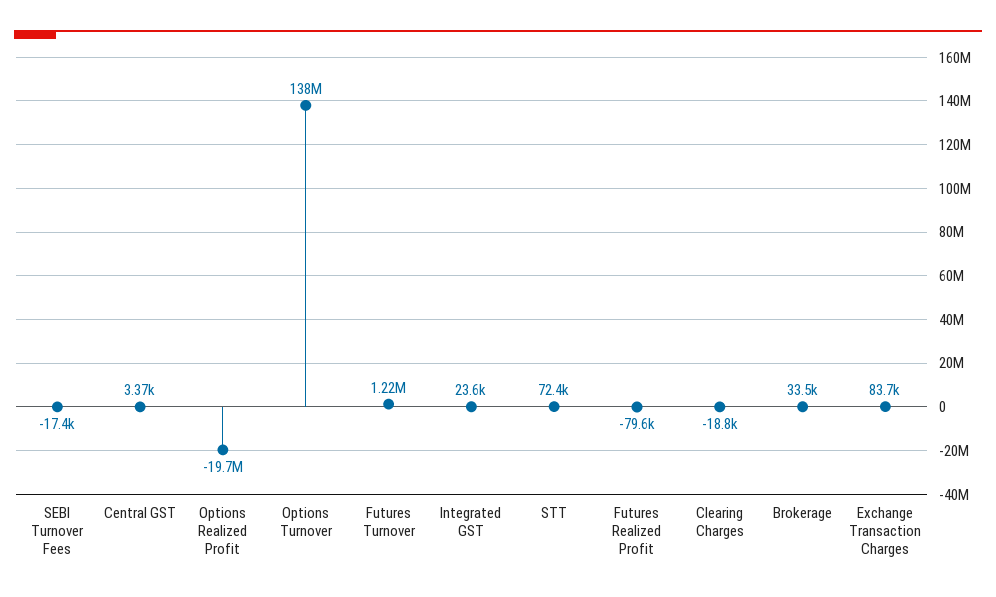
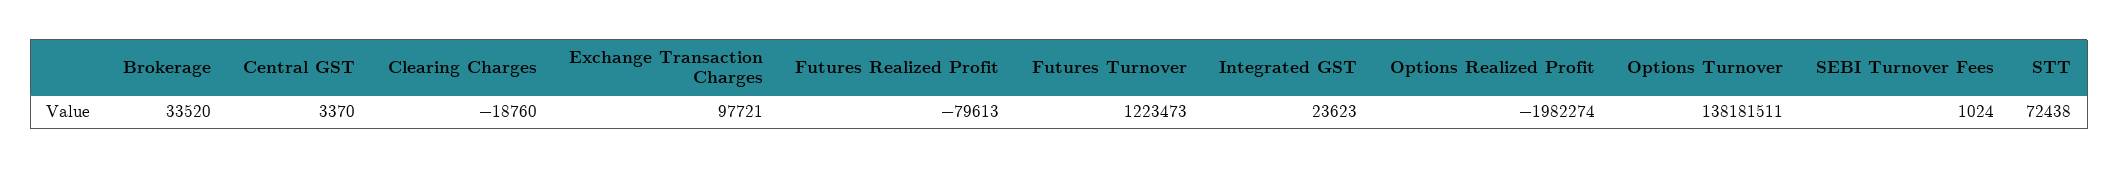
SEBI Turnover Fees: -17400 -> 1024
Options Realized Profit: -19700000 -> -1982274
Exchange Transaction Charges: 83700 -> 97721

